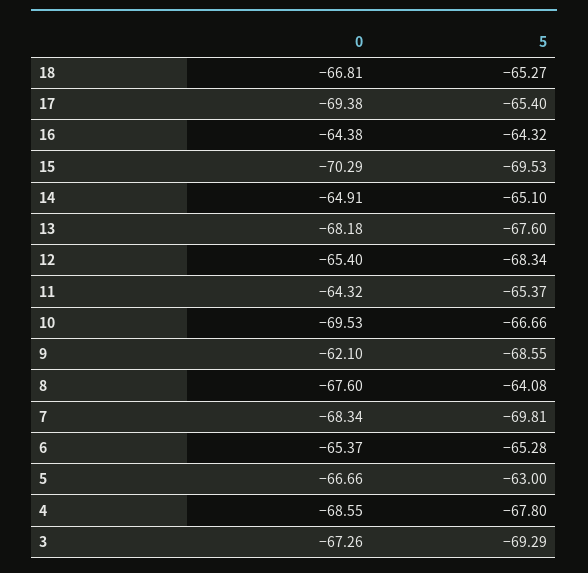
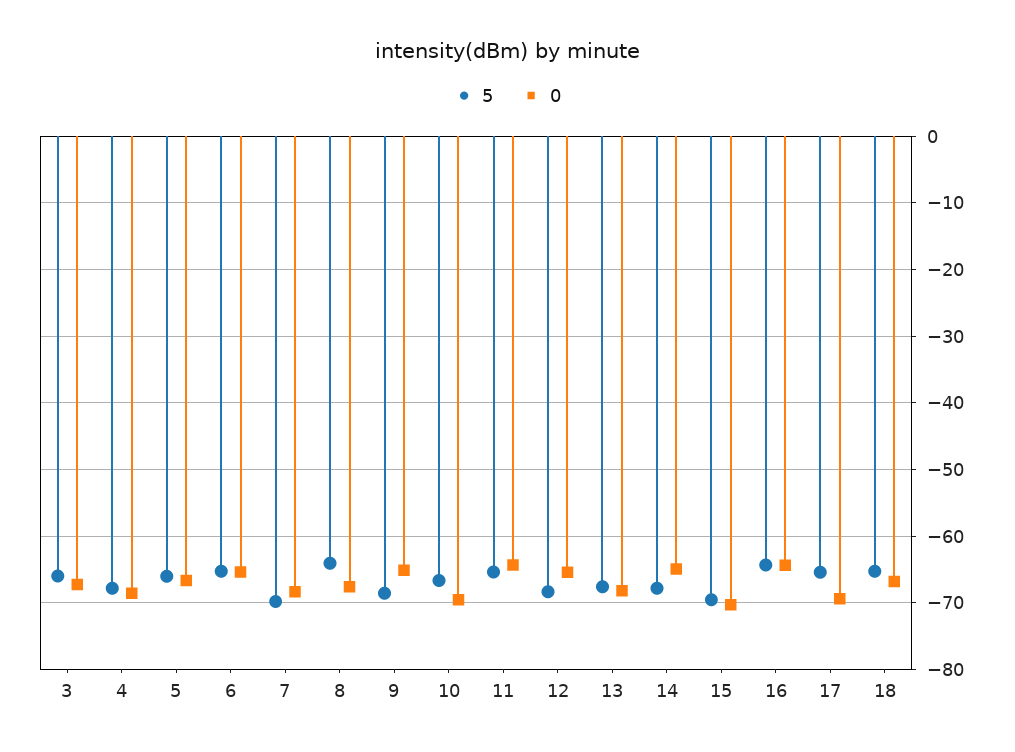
5, 14: -65.1 -> -68
0, 9: -62.1 -> -65
5, 5: -63 -> -66
5, 3: -69.29 -> -66

